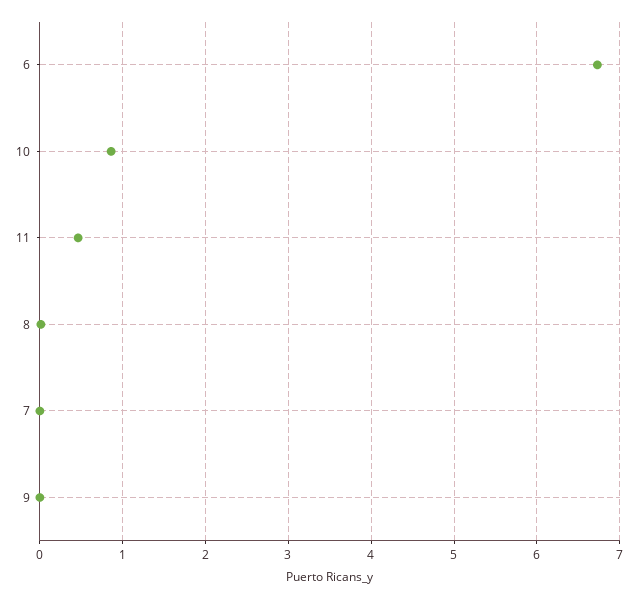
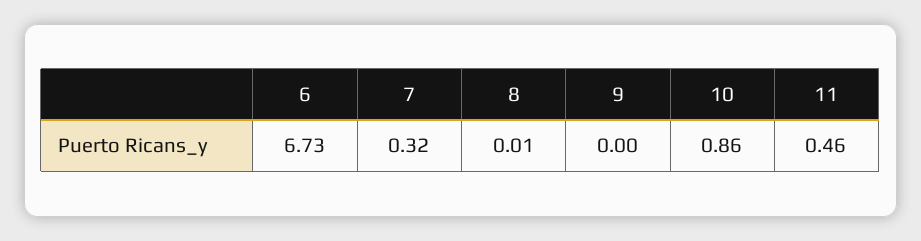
7: 0 -> 0.32

